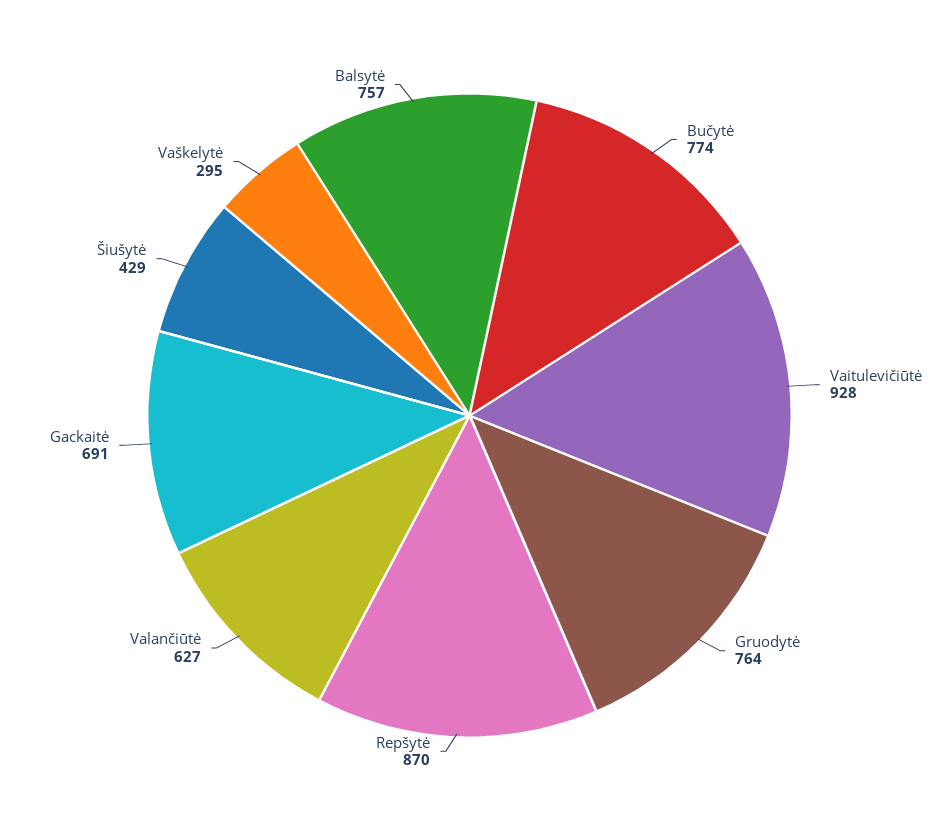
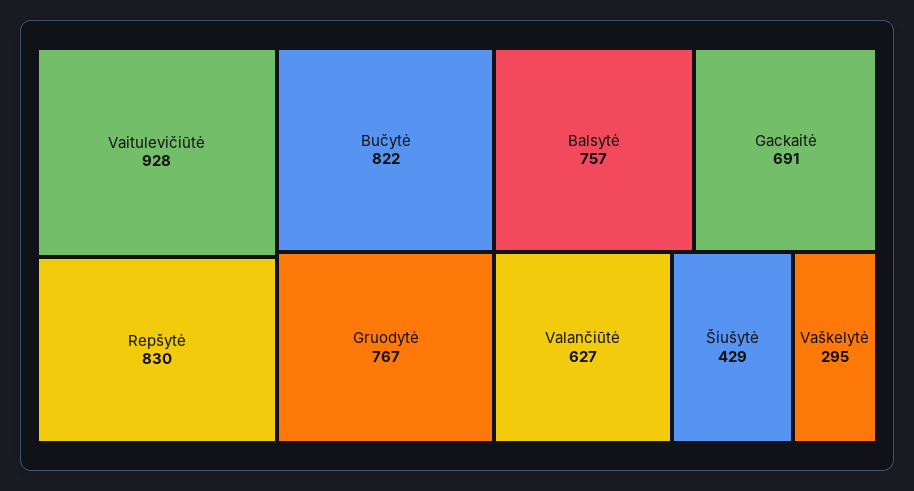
Bučytė: 774 -> 822
Gruodytė: 764 -> 767
Repšytė: 870 -> 830

